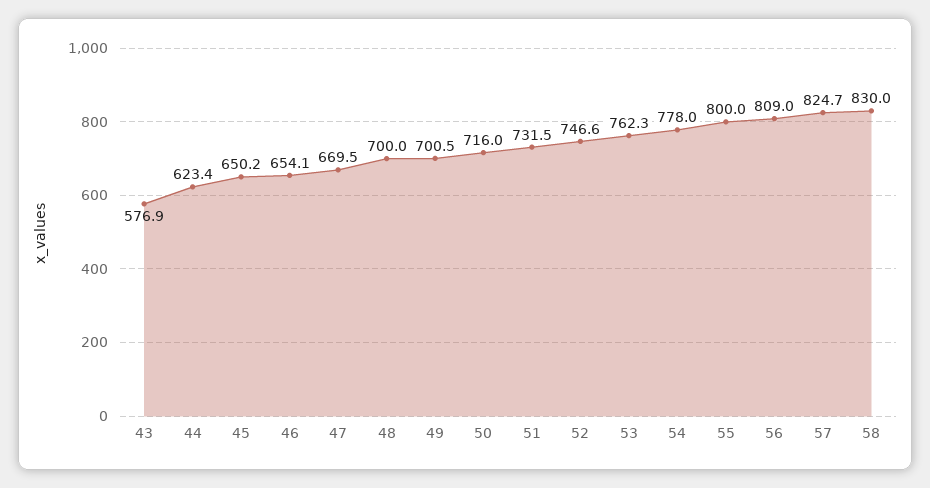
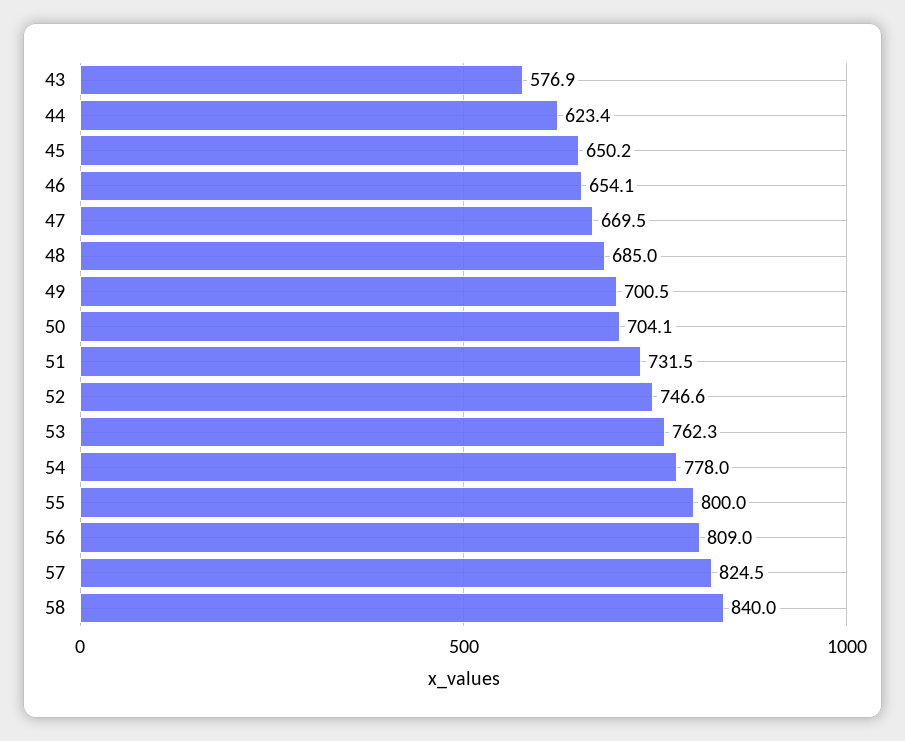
48: 700 -> 685
50: 716 -> 704.1
57: 824.7 -> 824.5
58: 830 -> 840

